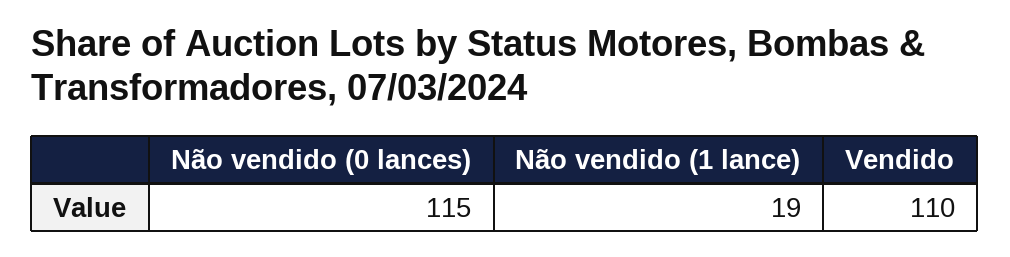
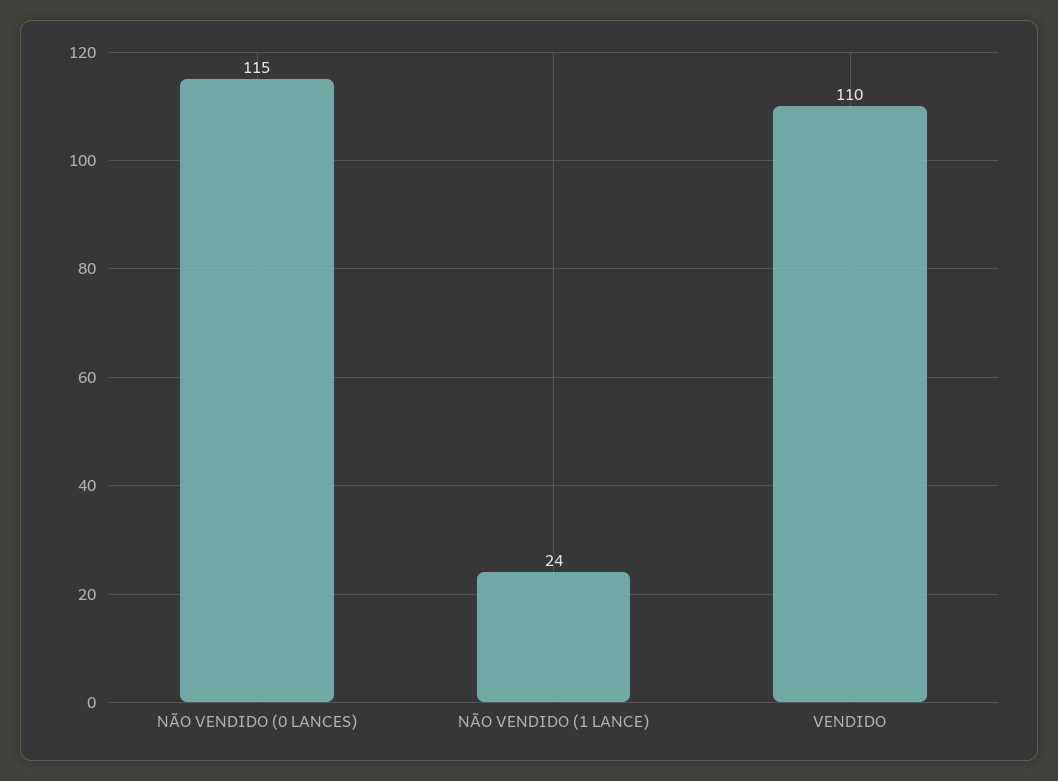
Não vendido (1 lance): 19 -> 24

